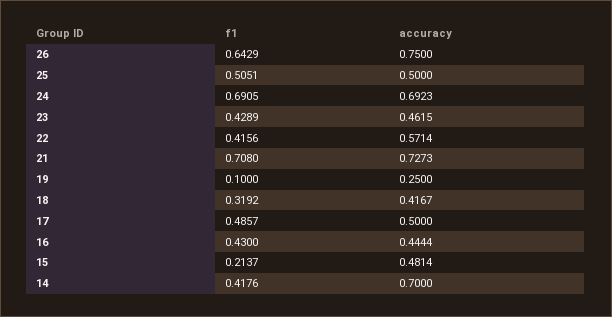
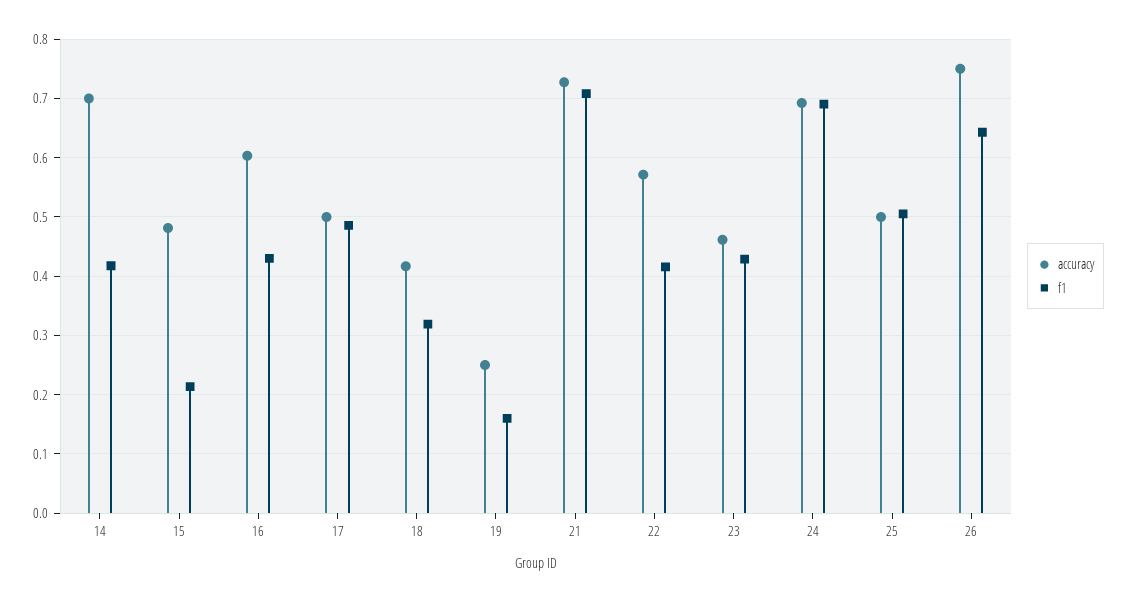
f1, 19: 0.1 -> 0.16
accuracy, 16: 0.4444 -> 0.6

